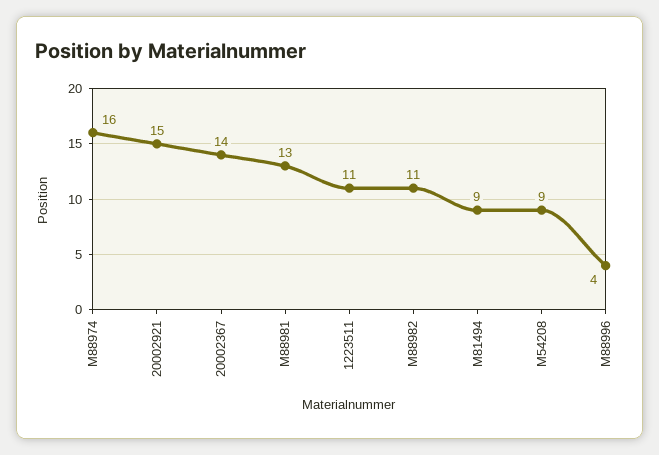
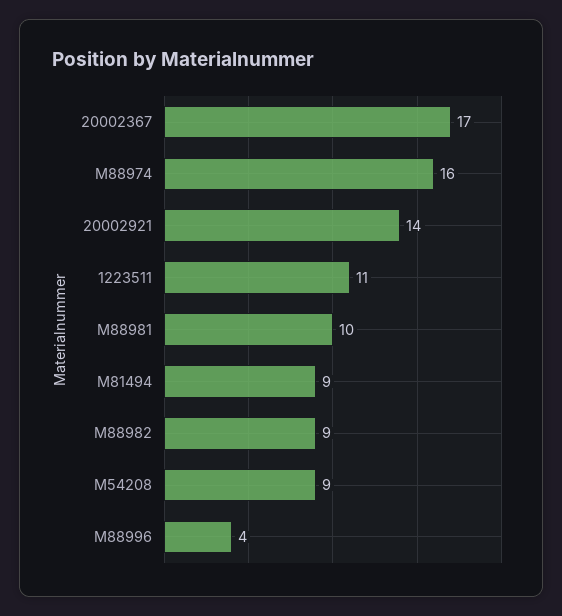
20002921: 15 -> 14
20002367: 14 -> 17
M88981: 13 -> 10
M88982: 11 -> 9

